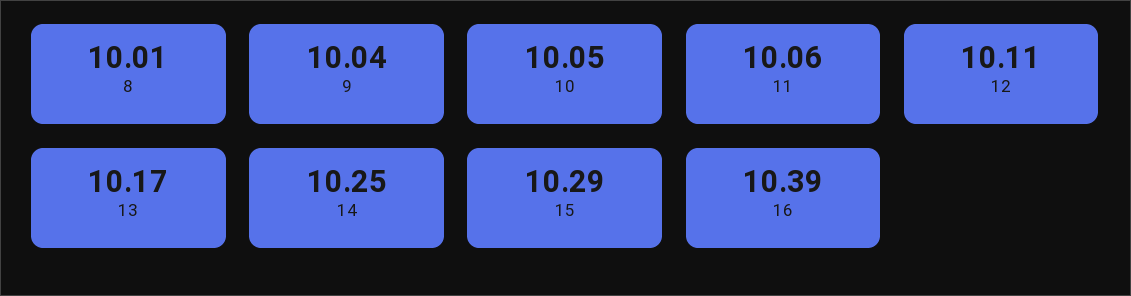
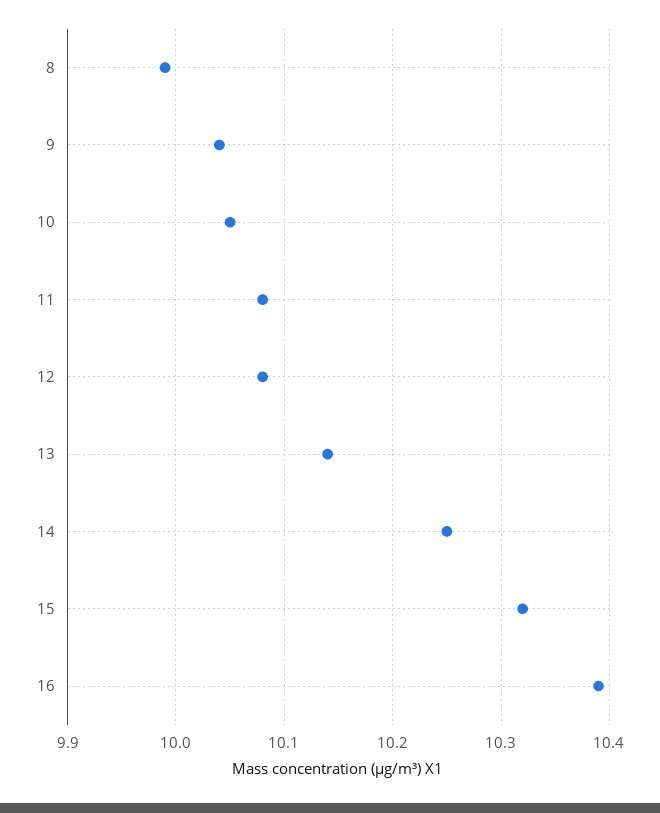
8: 10.01 -> 9.99
11: 10.06 -> 10.08
12: 10.11 -> 10.08
13: 10.17 -> 10.14
15: 10.29 -> 10.32

